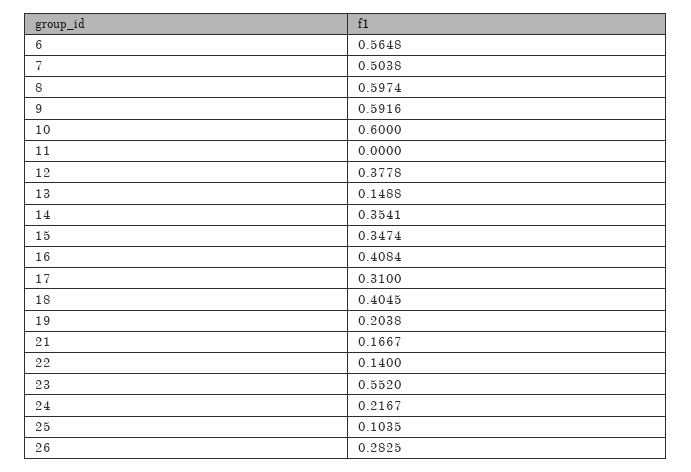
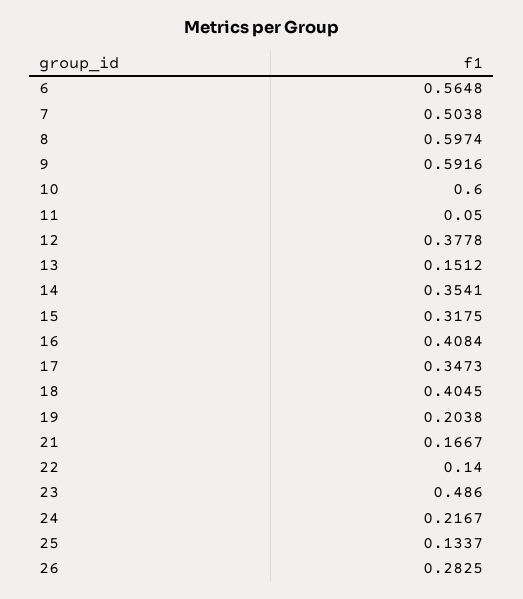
11: 0 -> 0.05
13: 0.1488 -> 0.1512
15: 0.3474 -> 0.3175
17: 0.31 -> 0.3473
23: 0.552 -> 0.486
25: 0.1035 -> 0.1337

